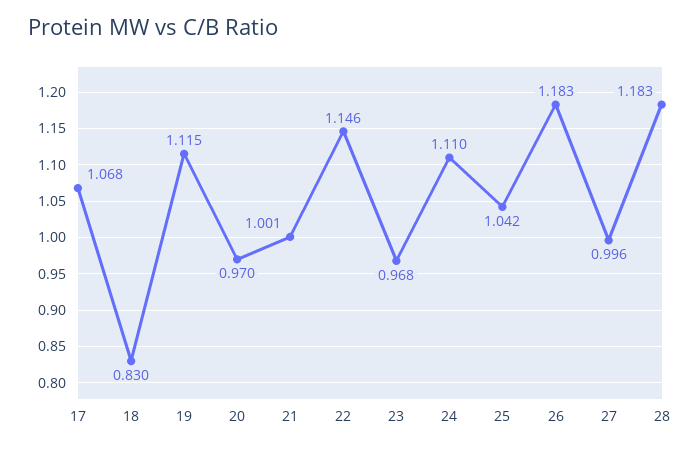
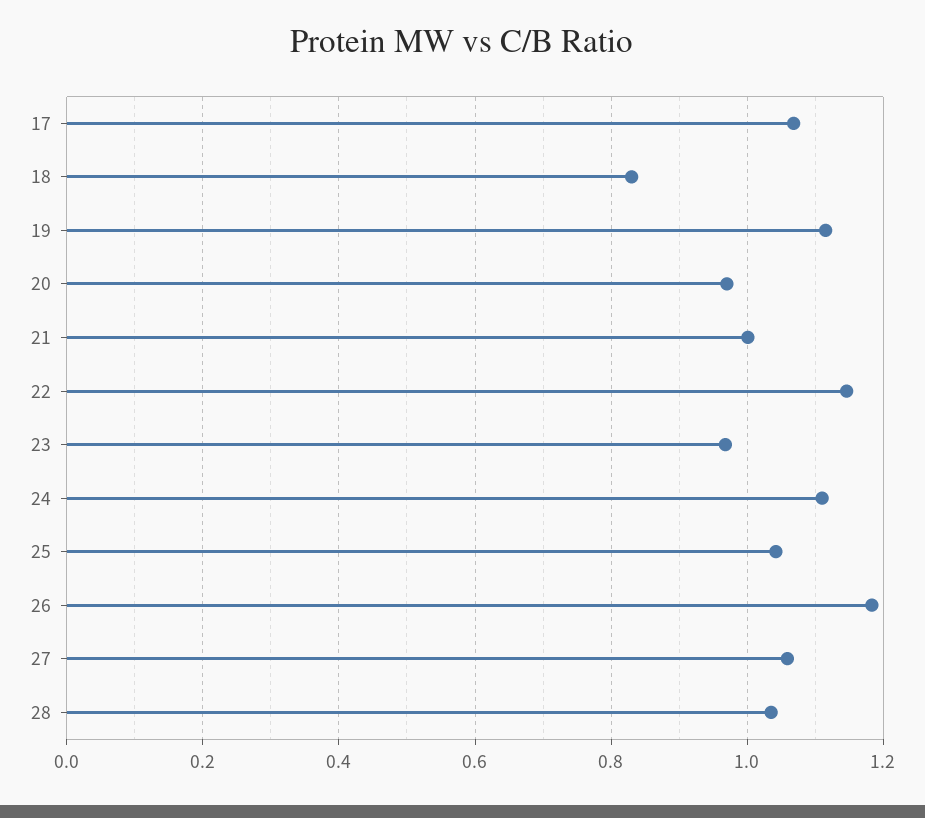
27: 0.996 -> 1.06
28: 1.183 -> 1.04

